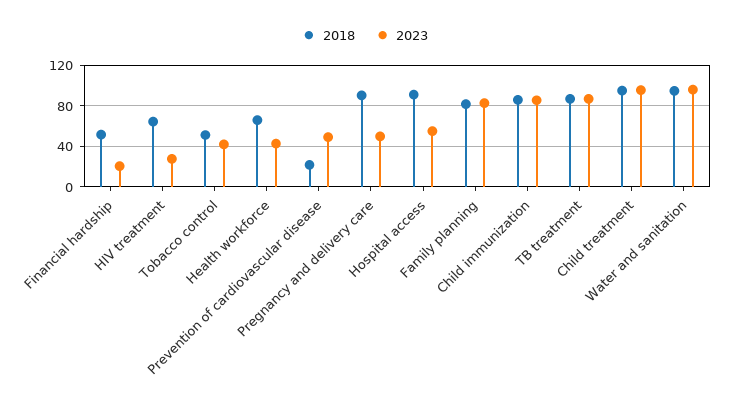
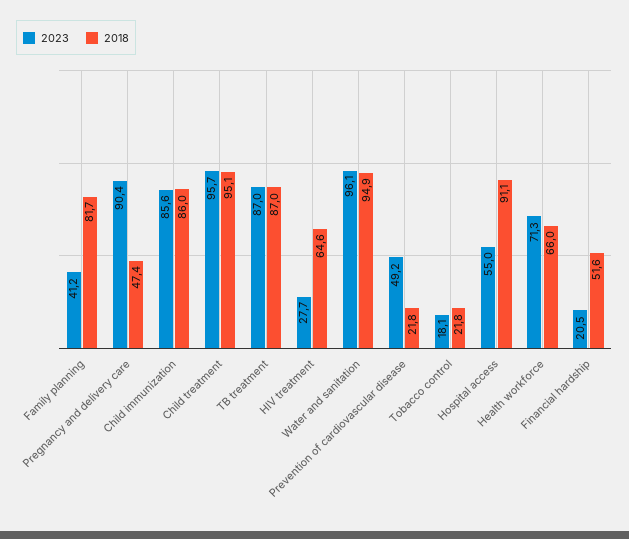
2018, Tobacco control: 50 -> 21.8
2023, Tobacco control: 40 -> 18.1
2023, Health workforce: 40 -> 71.3
2018, Pregnancy and delivery care: 90 -> 47.4
2023, Pregnancy and delivery care: 50 -> 90.4
2023, Family planning: 80 -> 41.2

